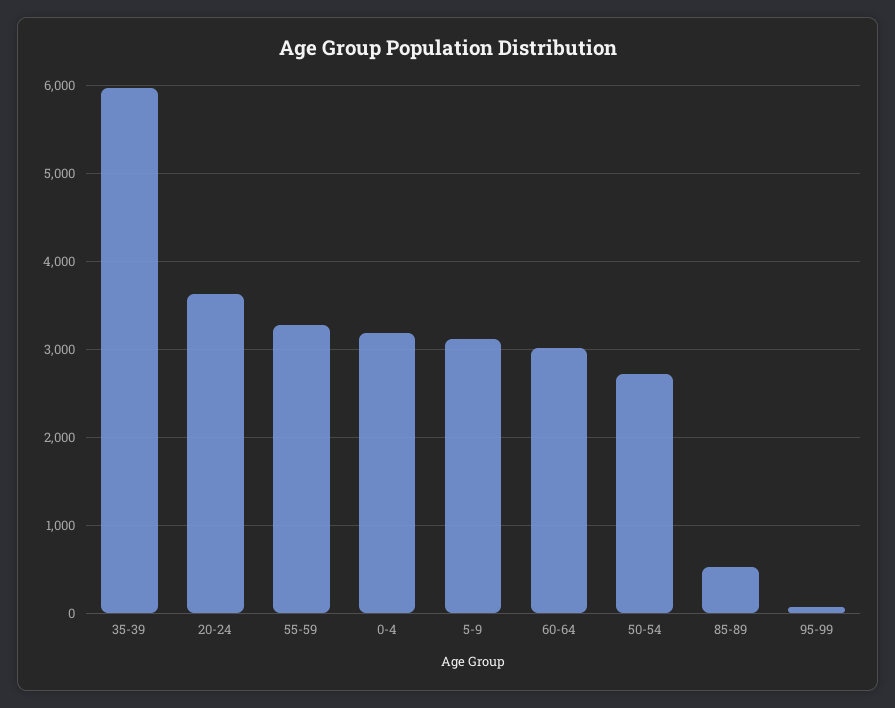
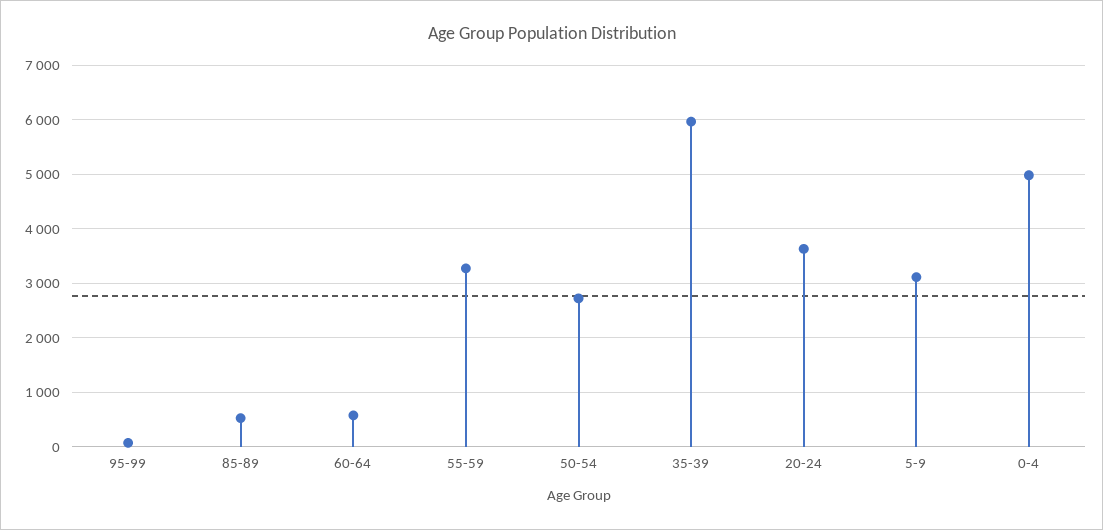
0-4: 3200 -> 5000
60-64: 3000 -> 600

